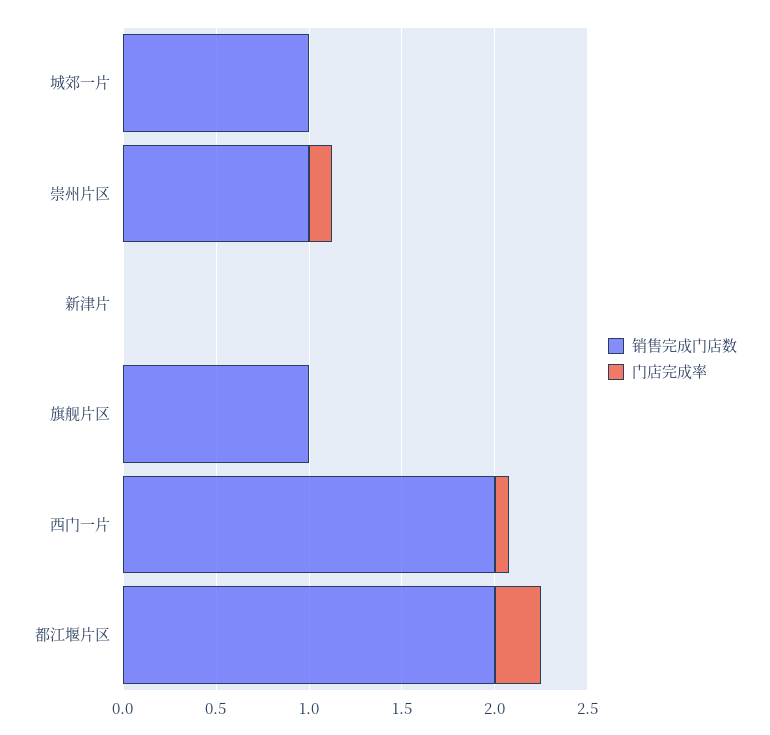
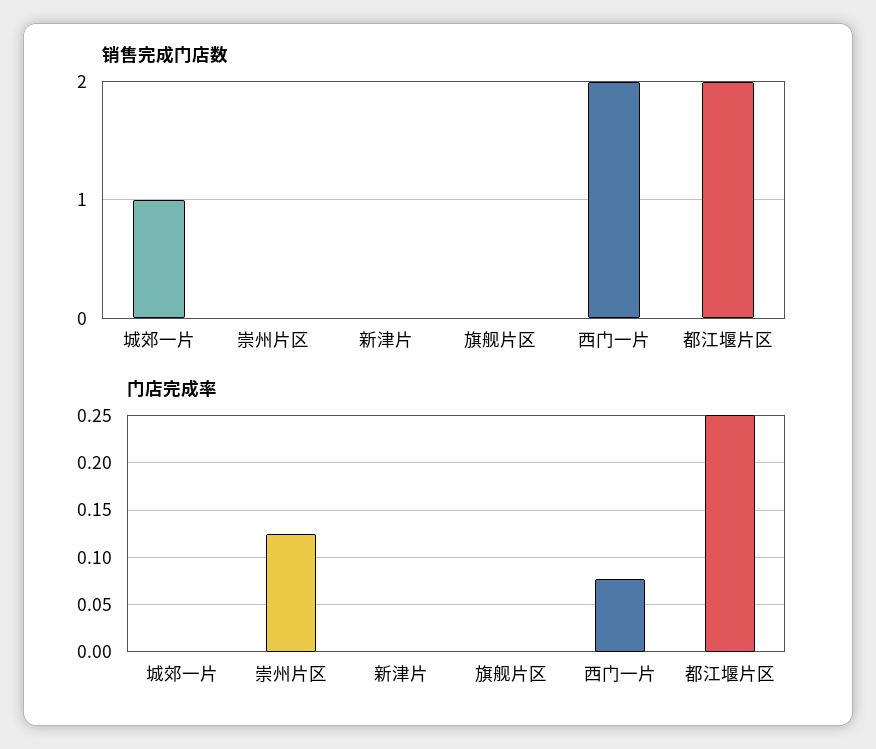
销售完成门店数, 崇州片区: 1 -> 0
销售完成门店数, 旗舰片区: 1 -> 0

